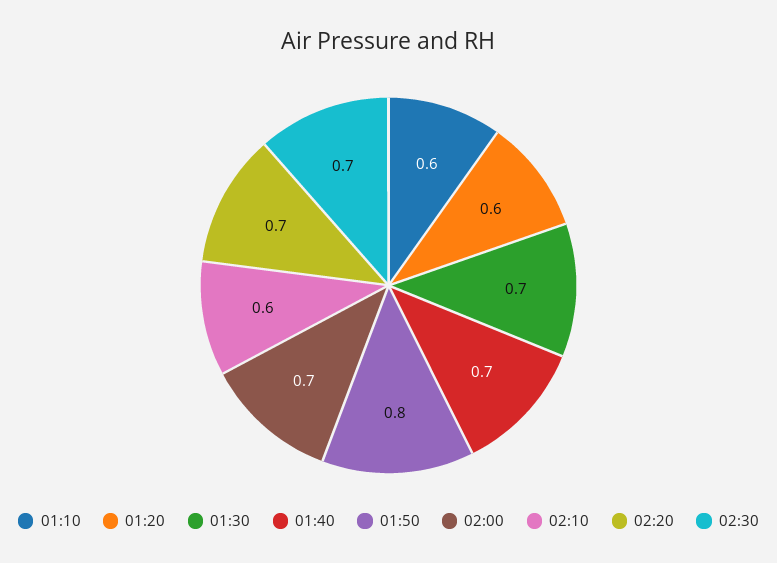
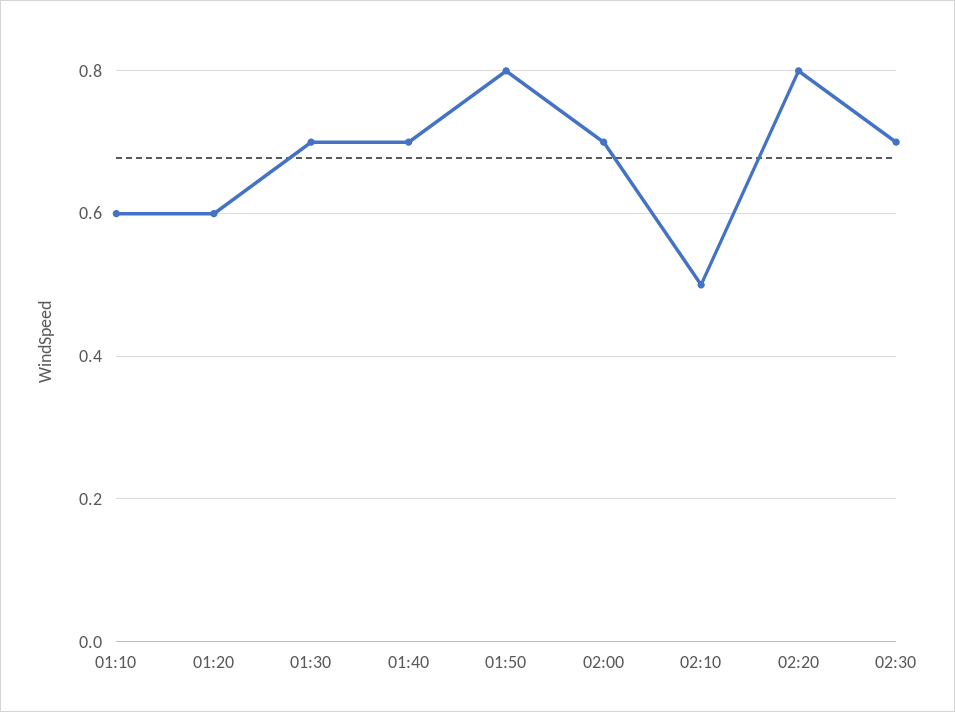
02:10: 0.6 -> 0.5
02:20: 0.7 -> 0.8

